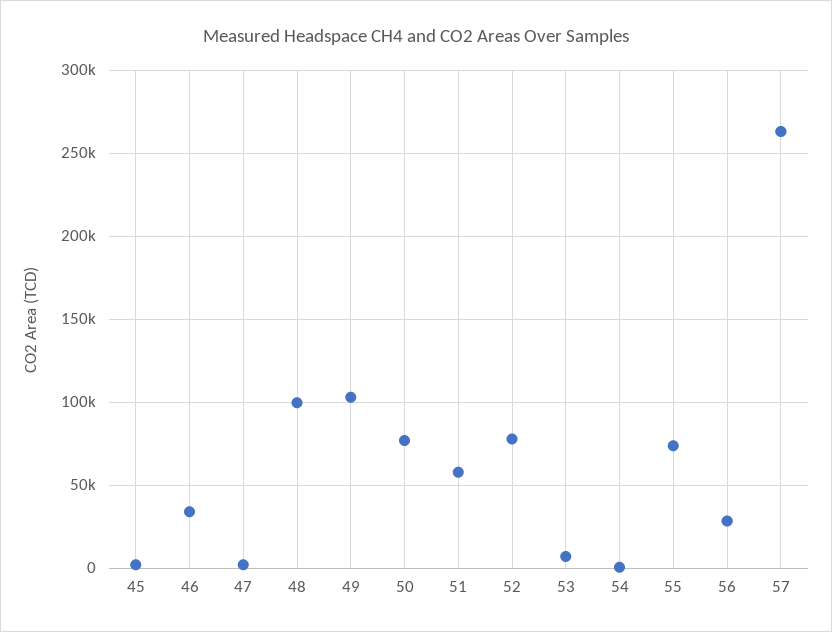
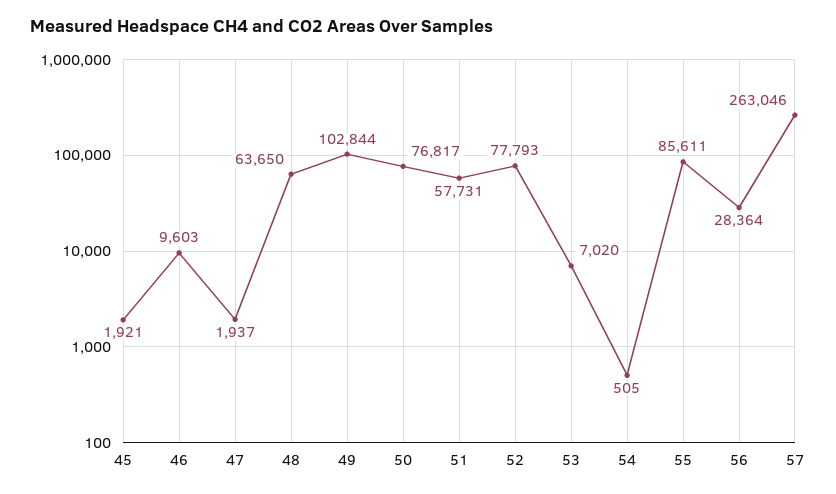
46: 35000 -> 9603
48: 100000 -> 63650
55: 75000 -> 85611

